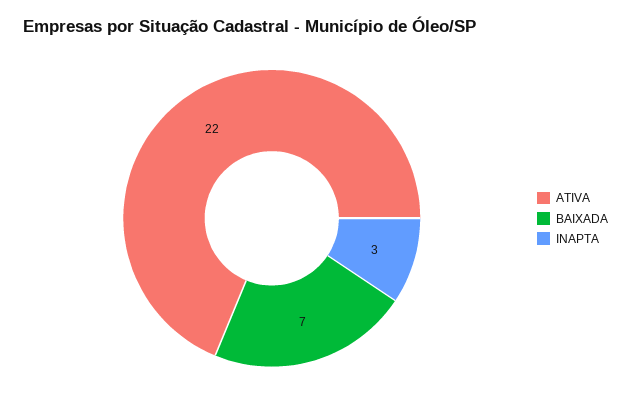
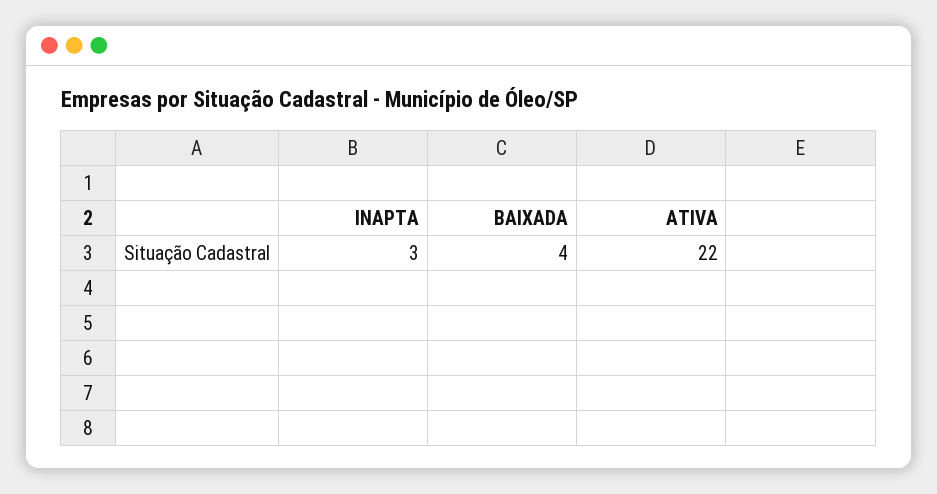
BAIXADA: 7 -> 4

